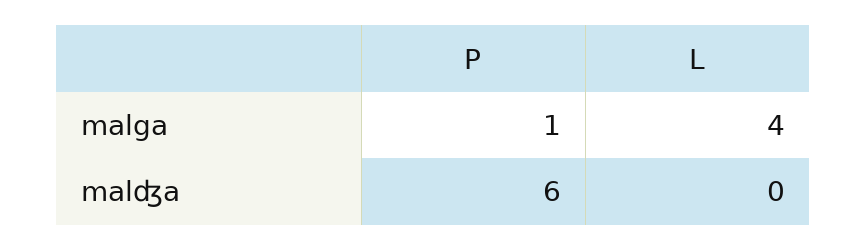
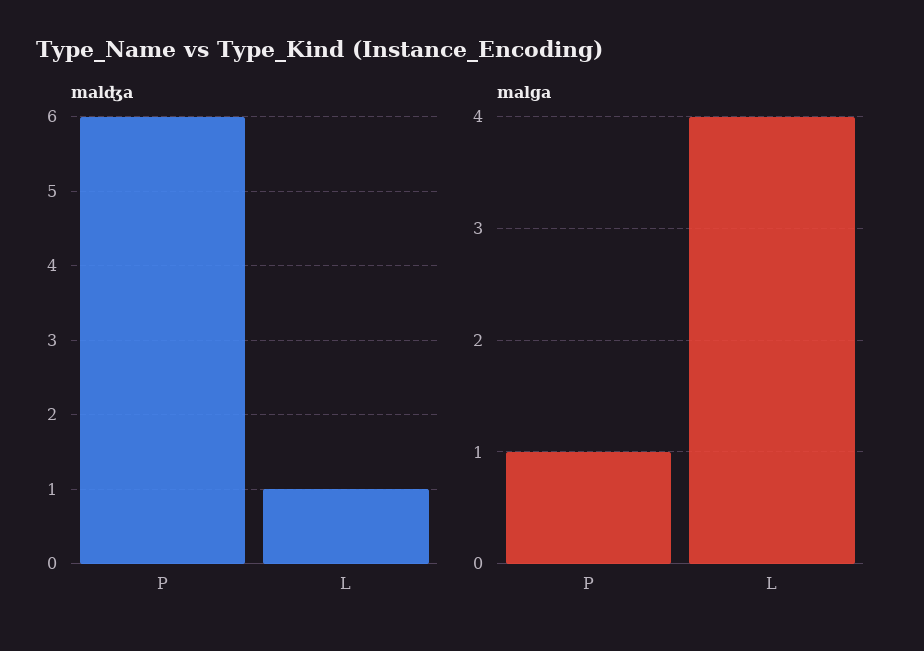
malʤa, L: 0 -> 1

